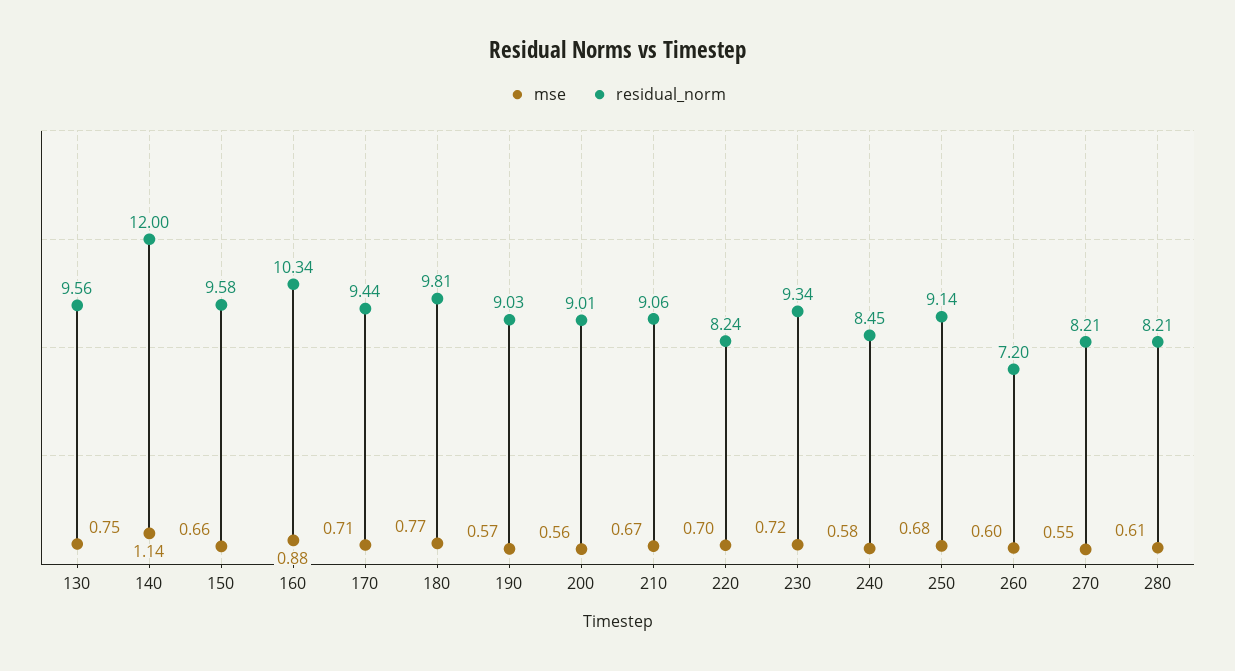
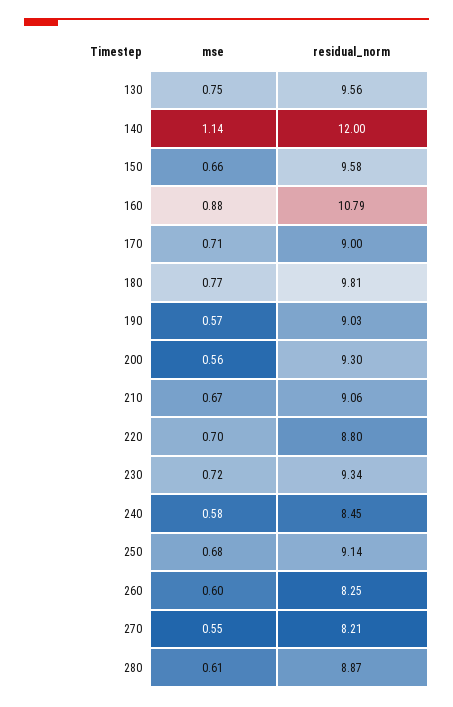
residual_norm, 160: 10.34 -> 10.79
residual_norm, 170: 9.44 -> 9
residual_norm, 200: 9.01 -> 9.3
residual_norm, 220: 8.24 -> 8.8
residual_norm, 260: 7.2 -> 8.25
residual_norm, 280: 8.21 -> 8.87

